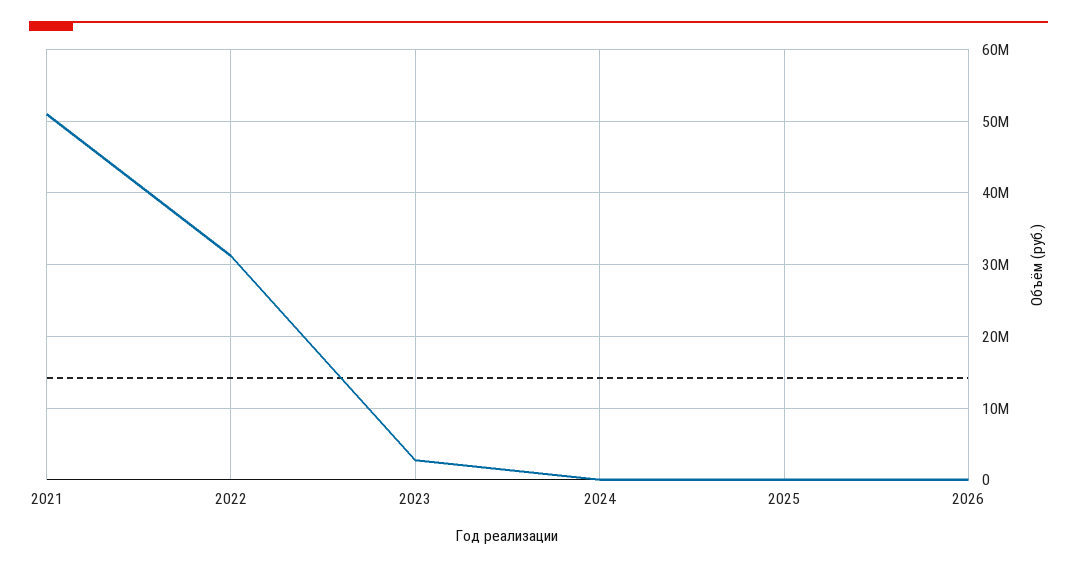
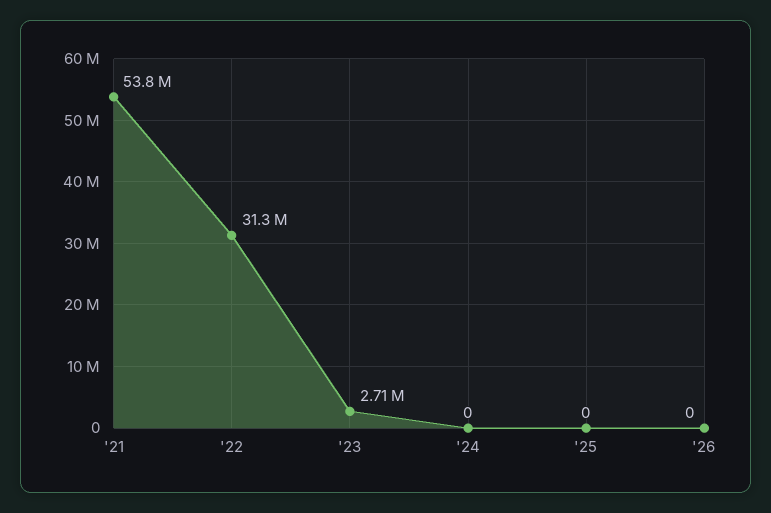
2021: 51000000 -> 53800000

